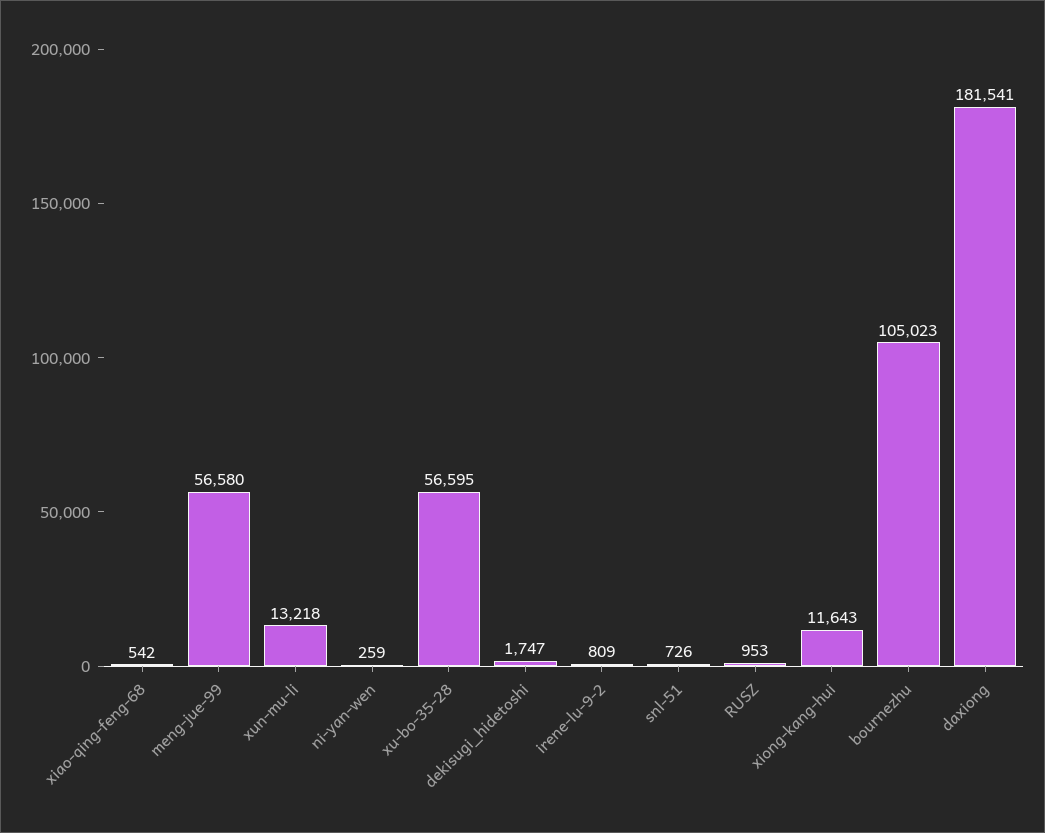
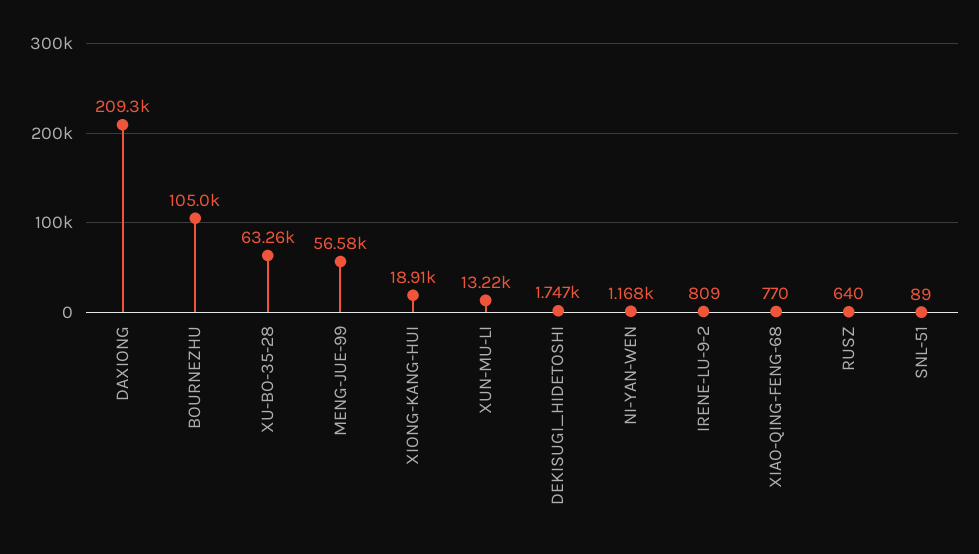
xiao-qing-feng-68: 542 -> 770
ni-yan-wen: 259 -> 1168
xu-bo-35-28: 56595 -> 63260
snl-51: 726 -> 89
RUSZ: 953 -> 640
xiong-kang-hui: 11643 -> 18910
daxiong: 181541 -> 209300

